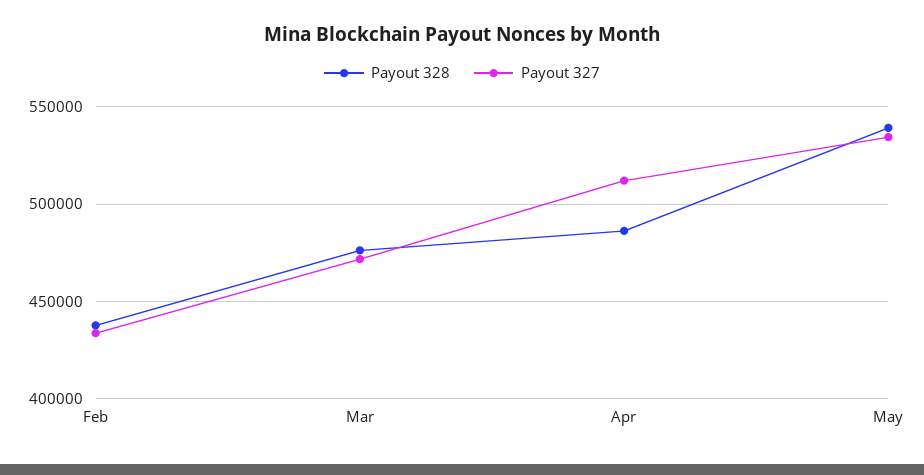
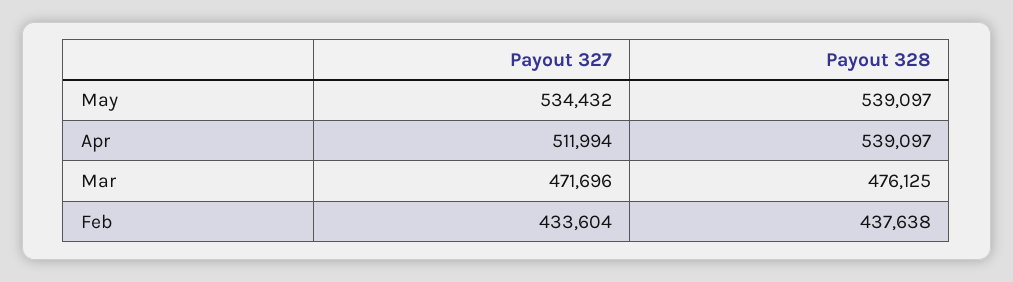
Payout 328, Apr: 485000 -> 539097

